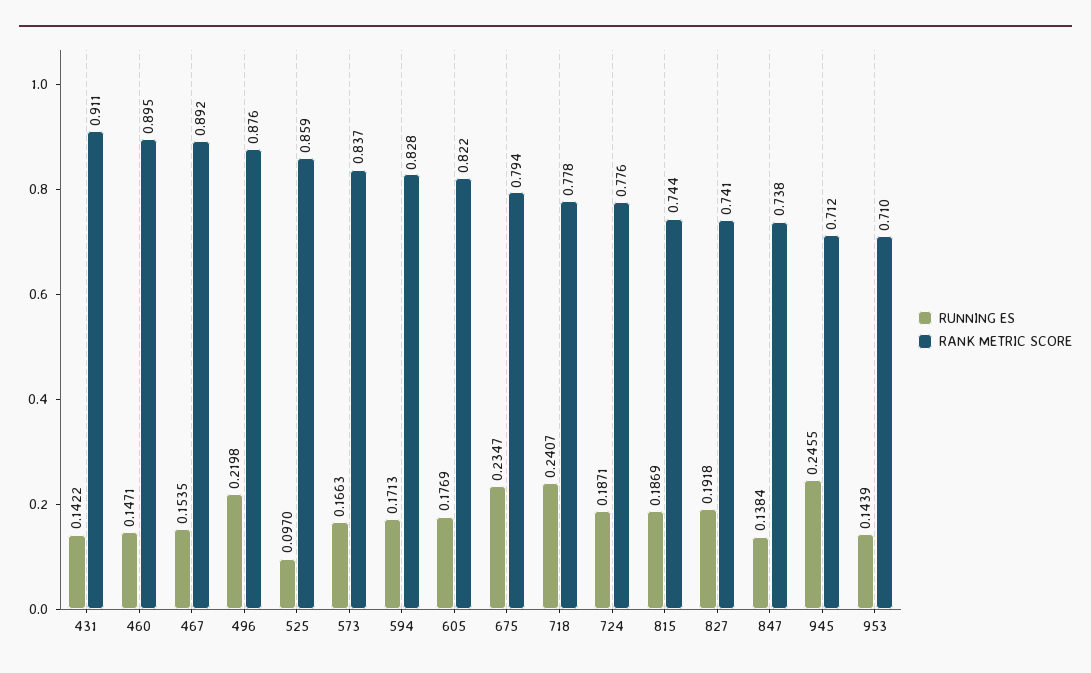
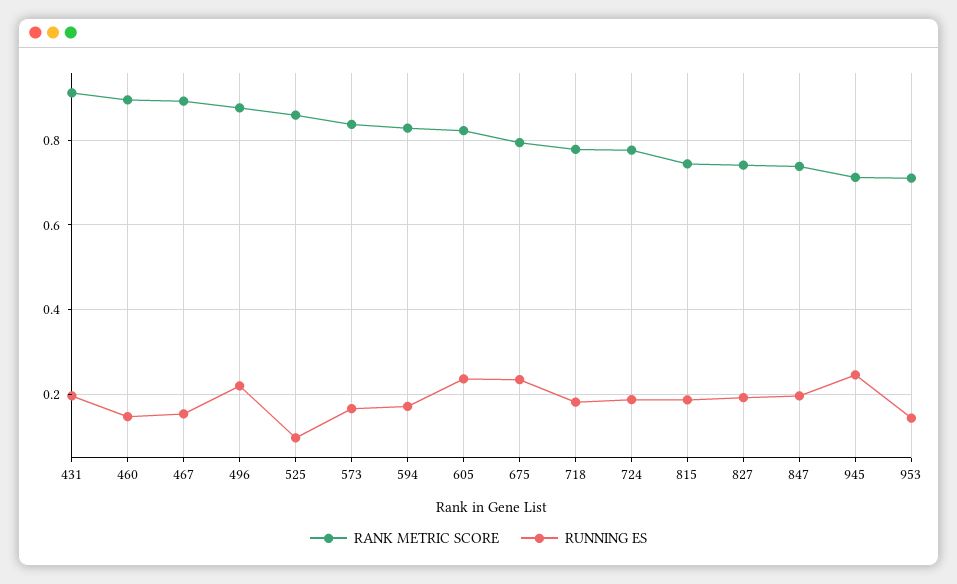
RUNNING ES, 431: 0.1422 -> 0.2
RUNNING ES, 605: 0.1769 -> 0.24
RUNNING ES, 718: 0.2407 -> 0.18
RUNNING ES, 847: 0.1384 -> 0.2

